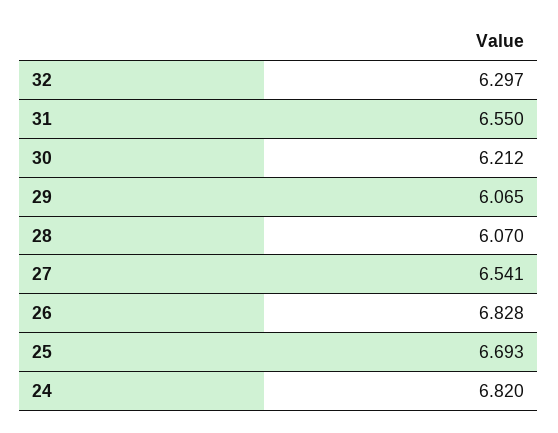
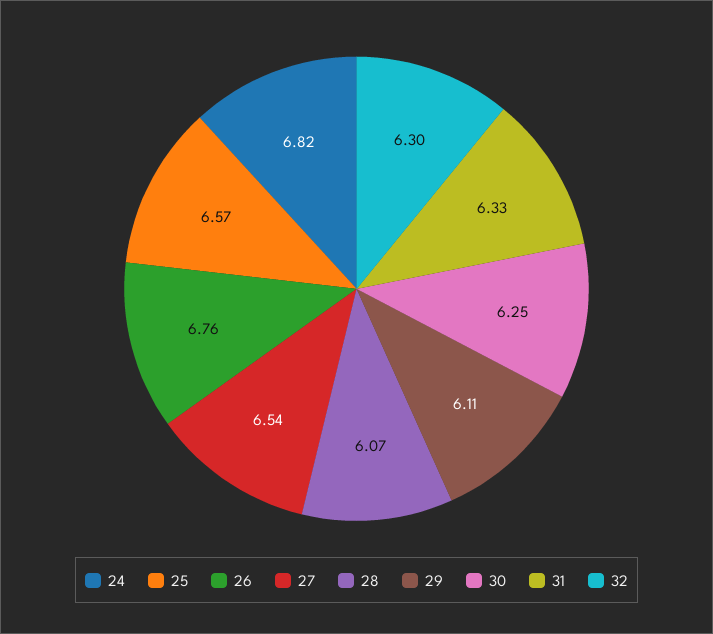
31: 6.55 -> 6.33
30: 6.212 -> 6.25
29: 6.065 -> 6.11
26: 6.828 -> 6.76
25: 6.693 -> 6.57

